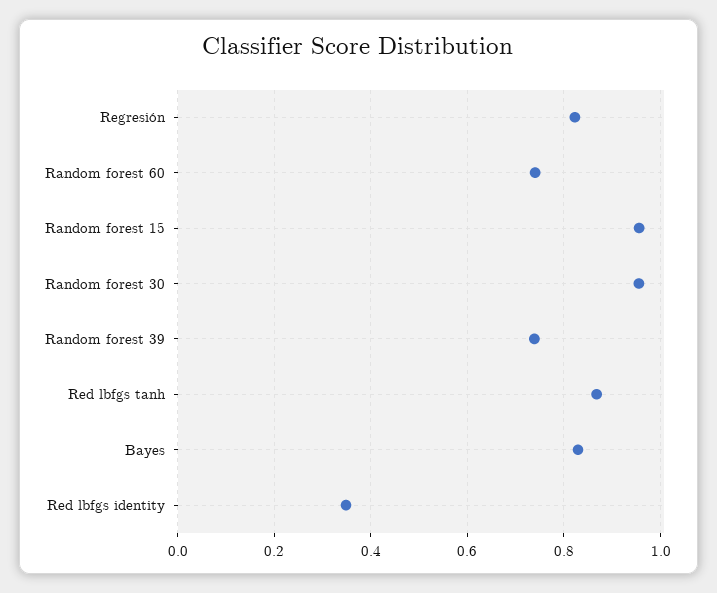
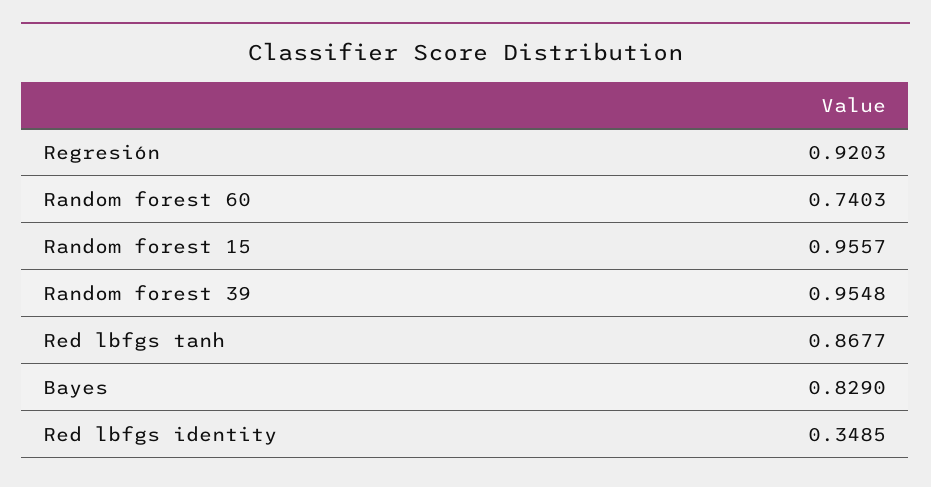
Regresión: 0.82 -> 0.9203
Random forest 30: 0.96 -> none
Random forest 39: 0.74 -> 0.9548

